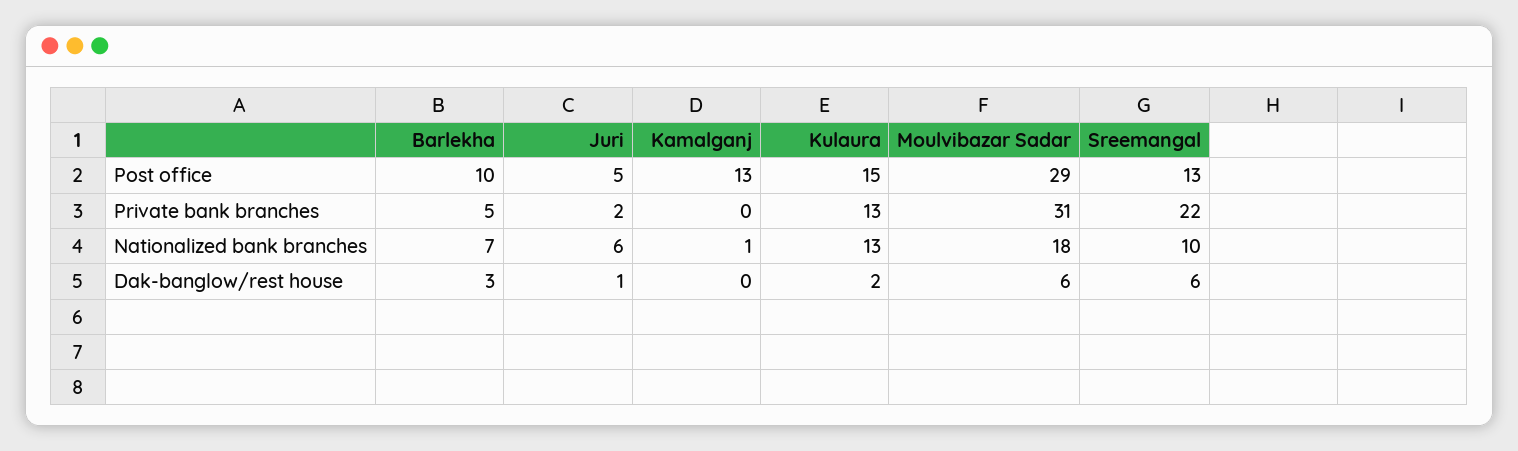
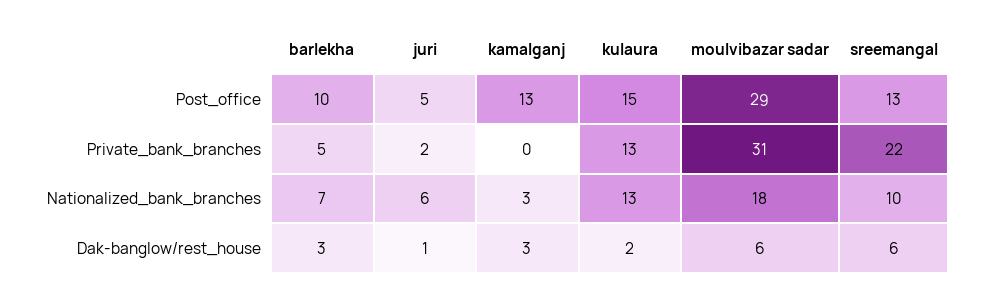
Kamalganj, Nationalized bank branches: 1 -> 3
Kamalganj, Dak-banglow/rest house: 0 -> 3

